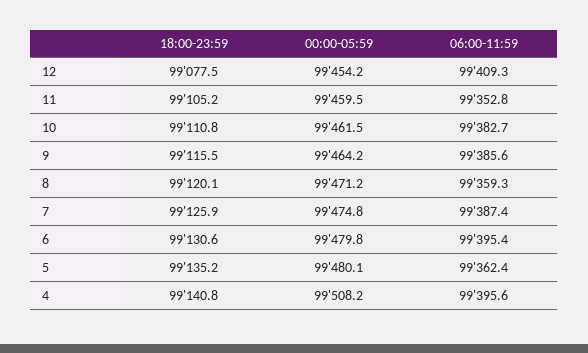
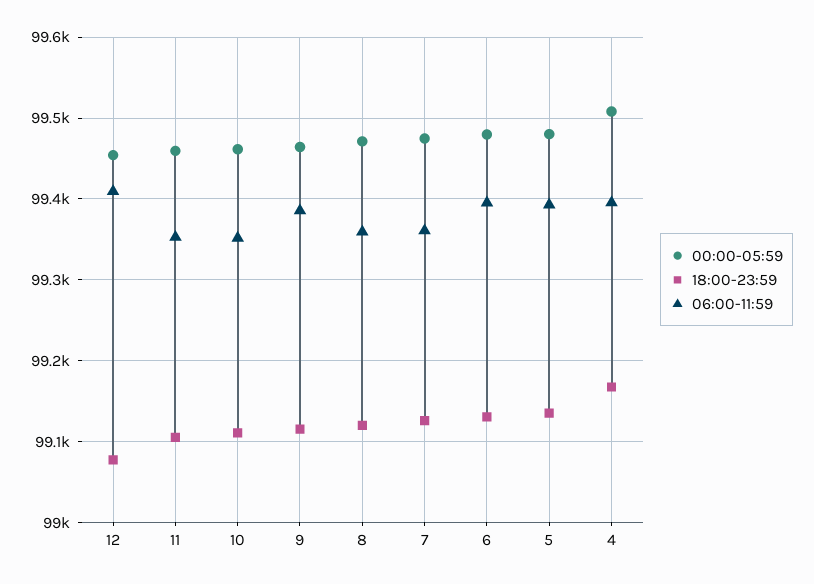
06:00-11:59, 10: 99382.7 -> 99350
06:00-11:59, 7: 99387.4 -> 99360
06:00-11:59, 5: 99362.4 -> 99390
18:00-23:59, 4: 99140.8 -> 99170

